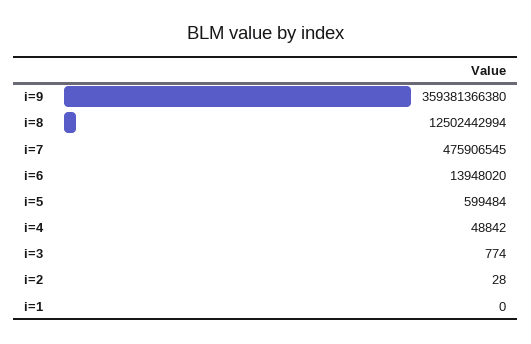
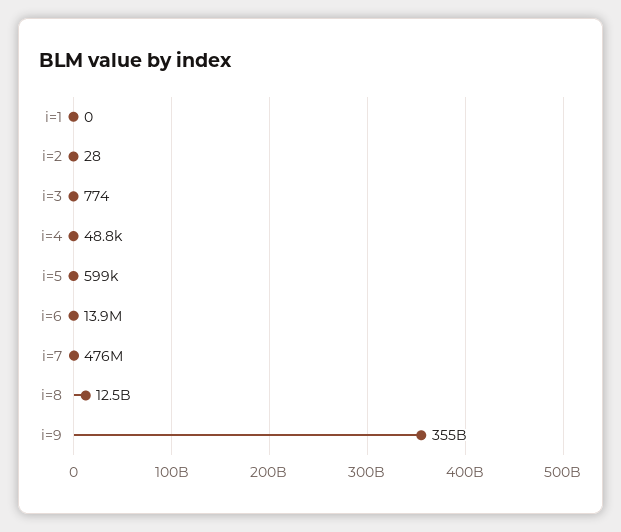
i=9: 359381366380 -> 355000000000

